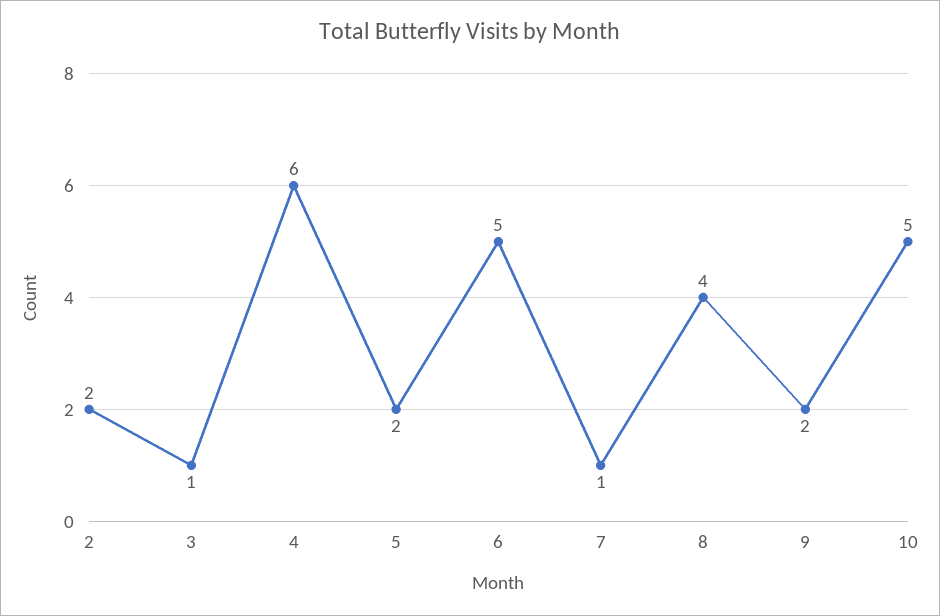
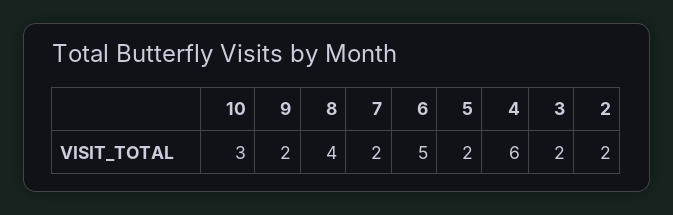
3: 1 -> 2
7: 1 -> 2
10: 5 -> 3

